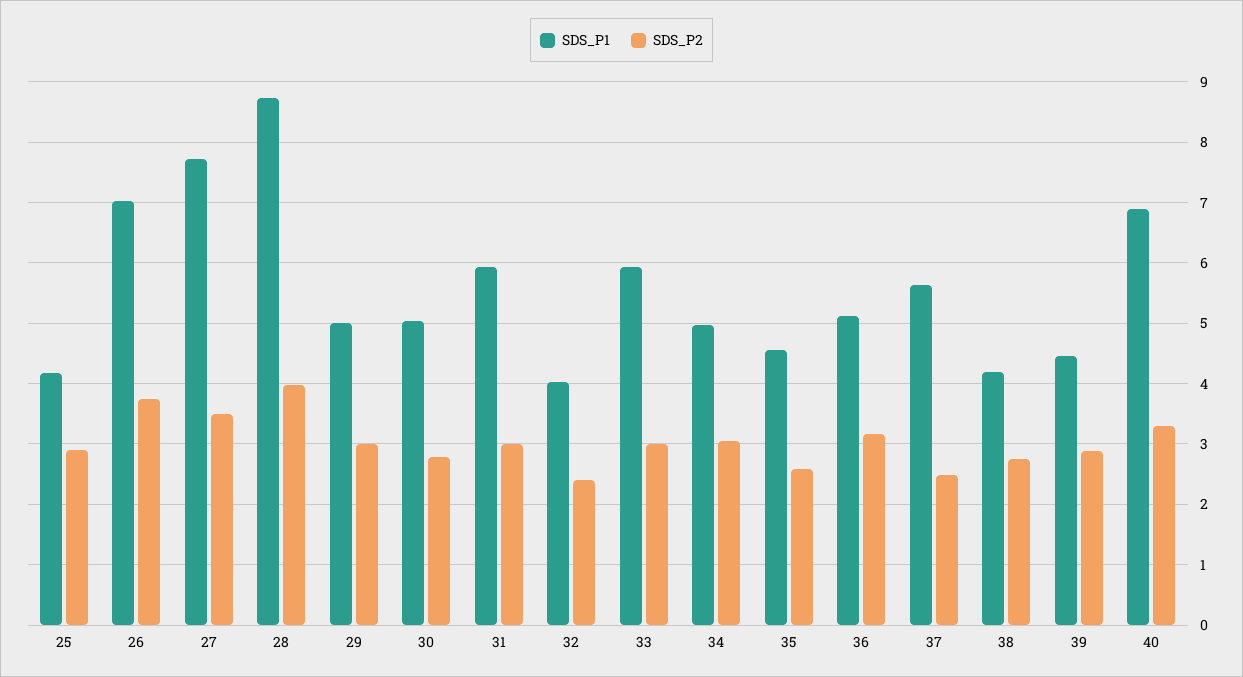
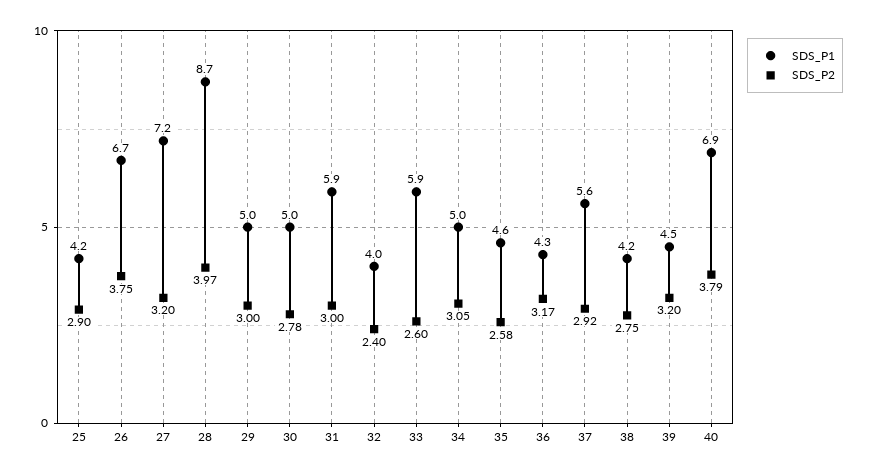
SDS_P1, 26: 7 -> 6.7
SDS_P1, 27: 7.7 -> 7.2
SDS_P2, 27: 3.5 -> 3.2
SDS_P2, 33: 3 -> 2.6
SDS_P1, 36: 5.1 -> 4.3
SDS_P2, 37: 2.5 -> 2.92
SDS_P2, 39: 2.9 -> 3.2
SDS_P2, 40: 3.3 -> 3.79

